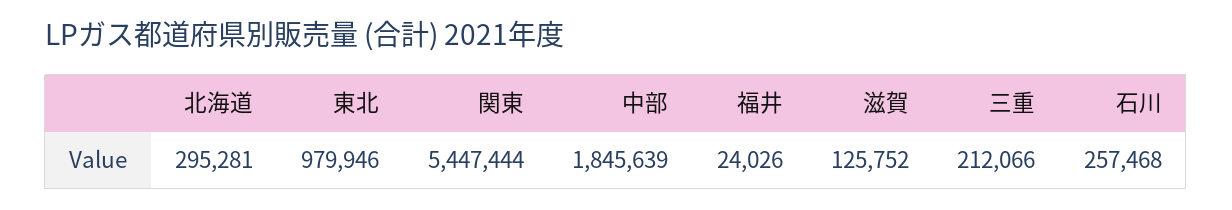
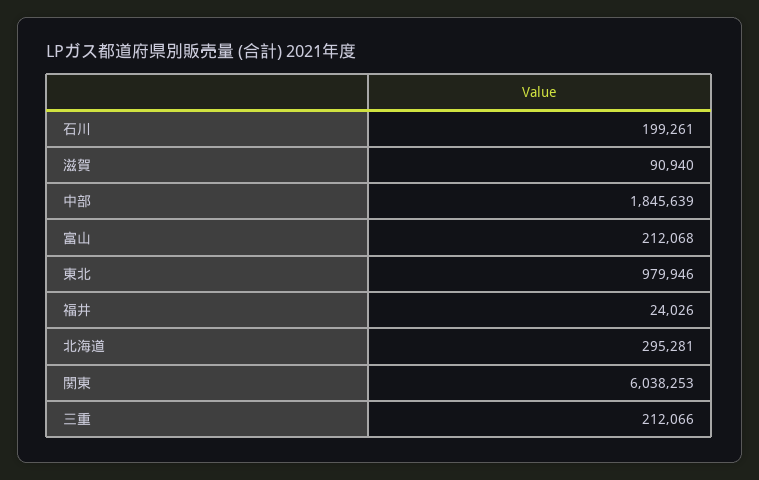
関東: 5447444 -> 6038253
滋賀: 125752 -> 90940
石川: 257468 -> 199261
富山: none -> 212068

